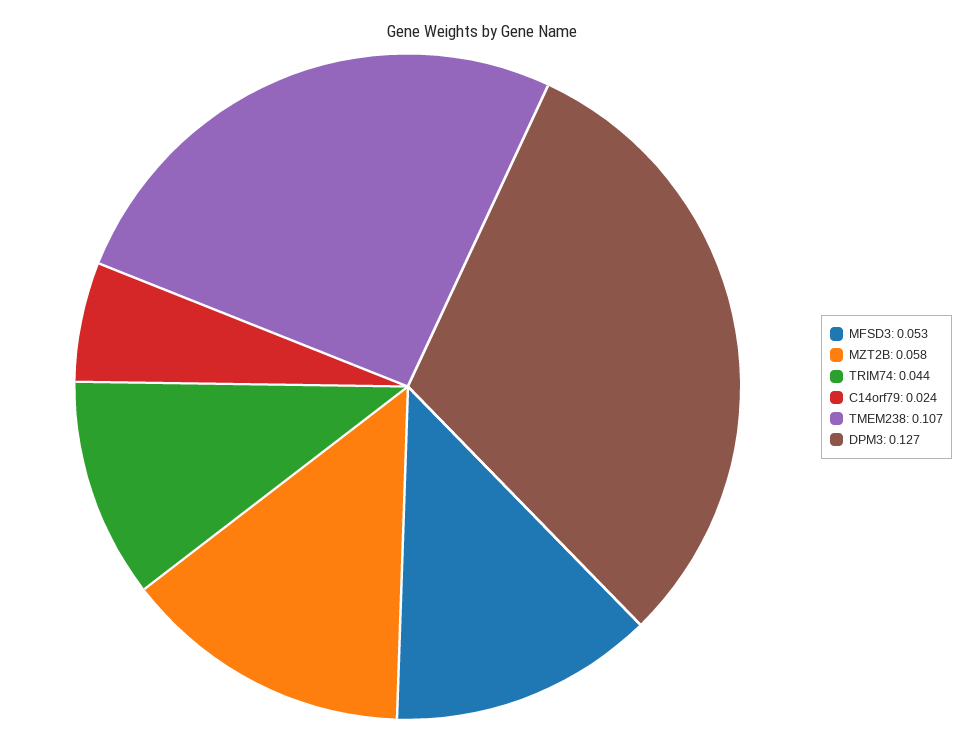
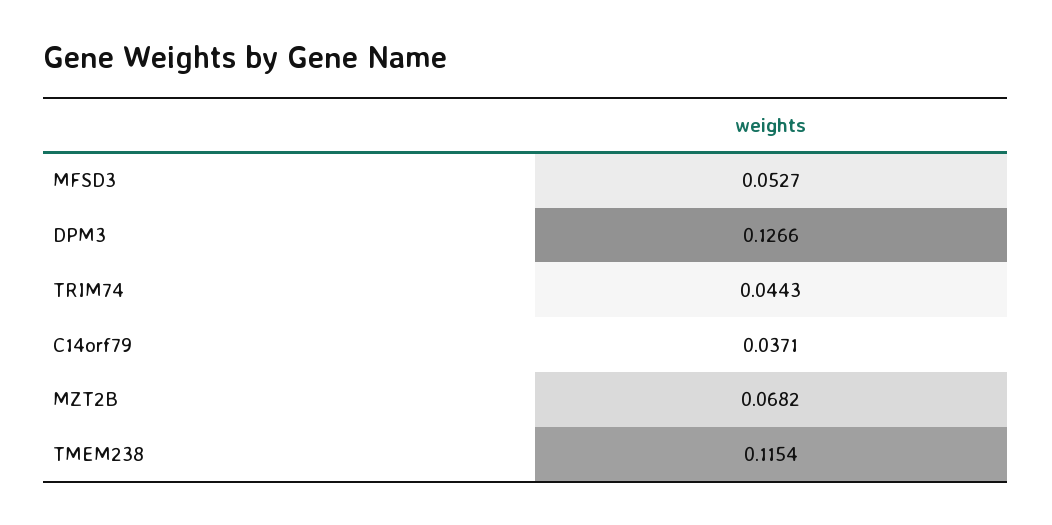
MZT2B: 0.058 -> 0.0682
C14orf79: 0.024 -> 0.0371
TMEM238: 0.107 -> 0.1154

